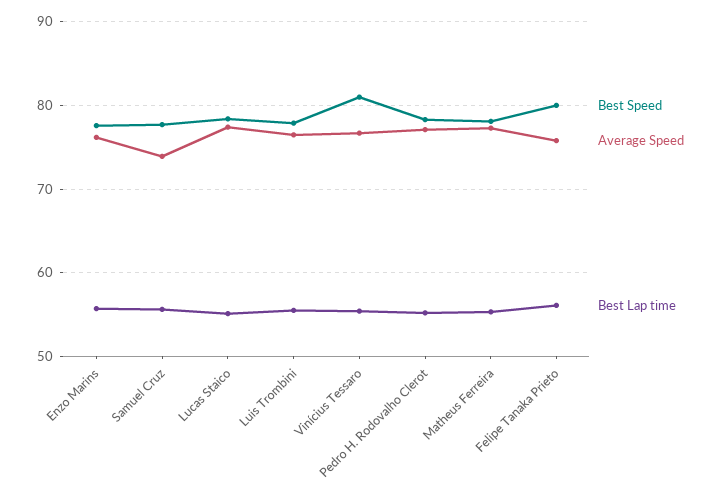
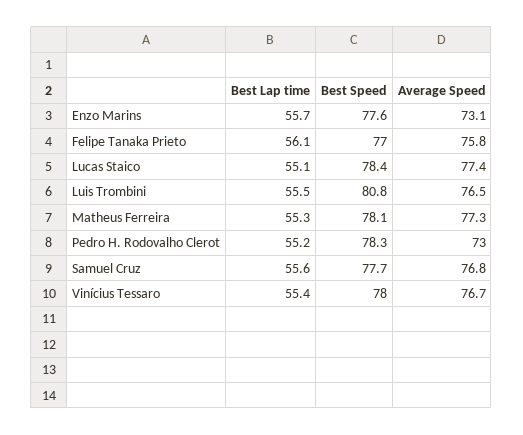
Average Speed, Enzo Marins: 76 -> 73.1
Average Speed, Samuel Cruz: 74 -> 76.8
Best Speed, Luis Trombini: 78 -> 80.8
Best Speed, Vinícius Tessaro: 81 -> 78
Average Speed, Pedro H. Rodovalho Clerot: 77 -> 73
Best Speed, Felipe Tanaka Prieto: 80 -> 77

